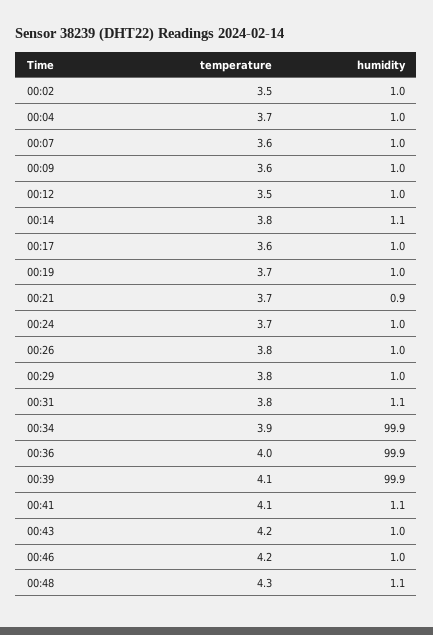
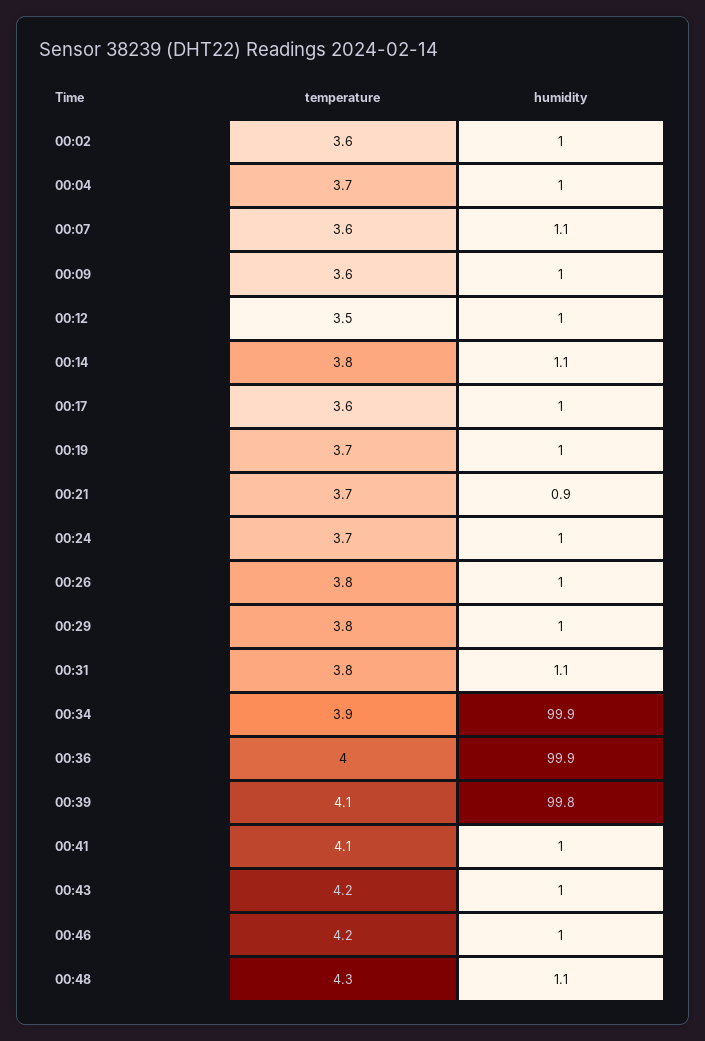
temperature, 00:02: 3.5 -> 3.6
humidity, 00:07: 1 -> 1.1
humidity, 00:39: 99.9 -> 99.8
humidity, 00:41: 1.1 -> 1

